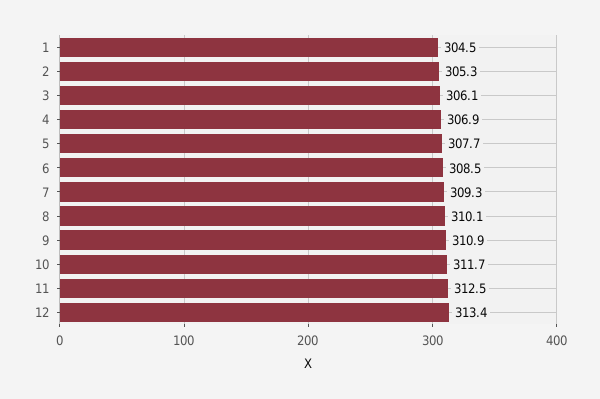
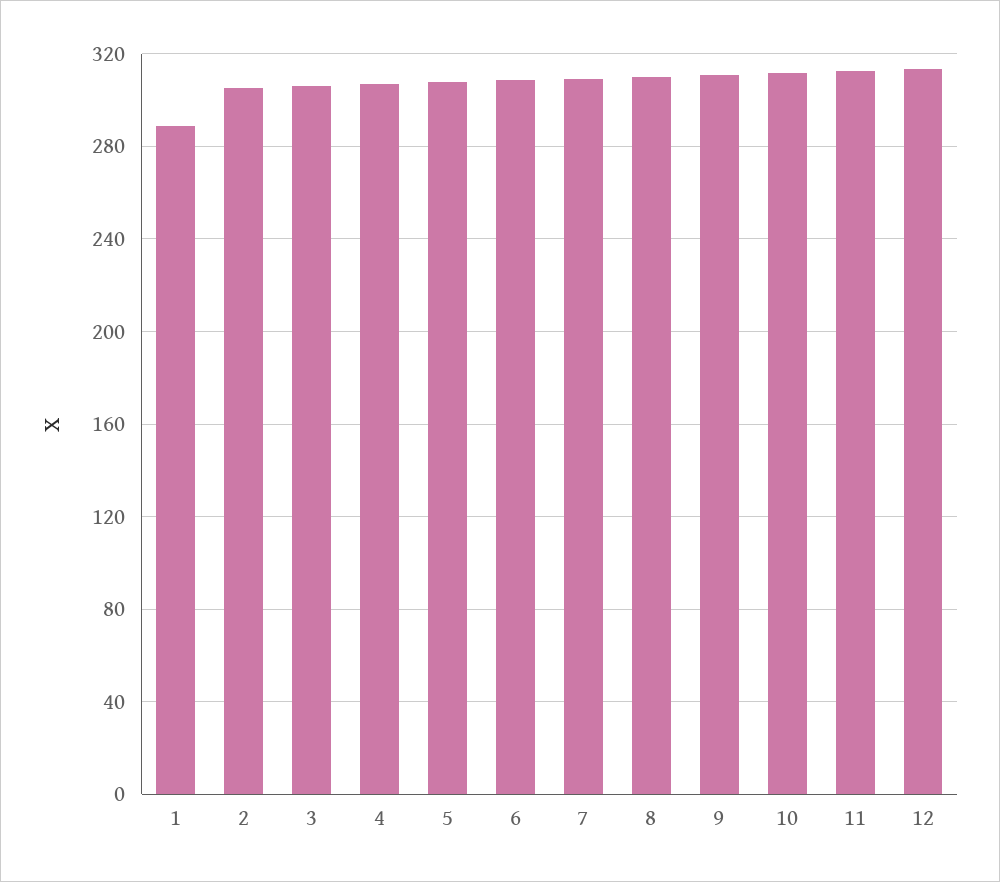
1: 304.5 -> 290

